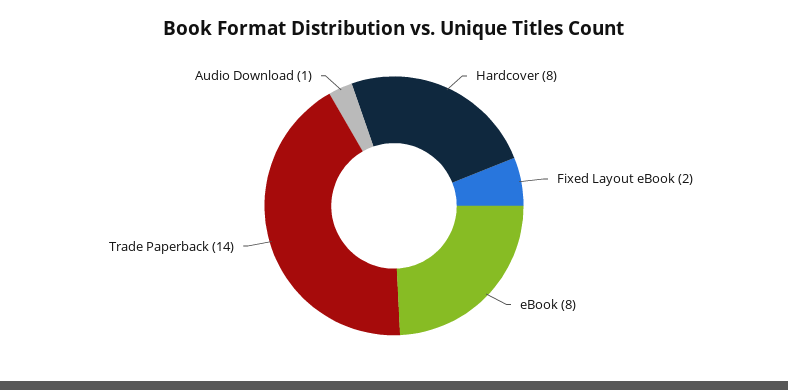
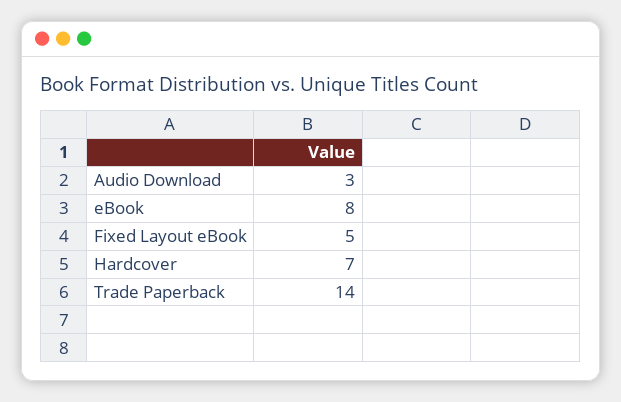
Hardcover: 8 -> 7
Fixed Layout eBook: 2 -> 5
Audio Download: 1 -> 3

